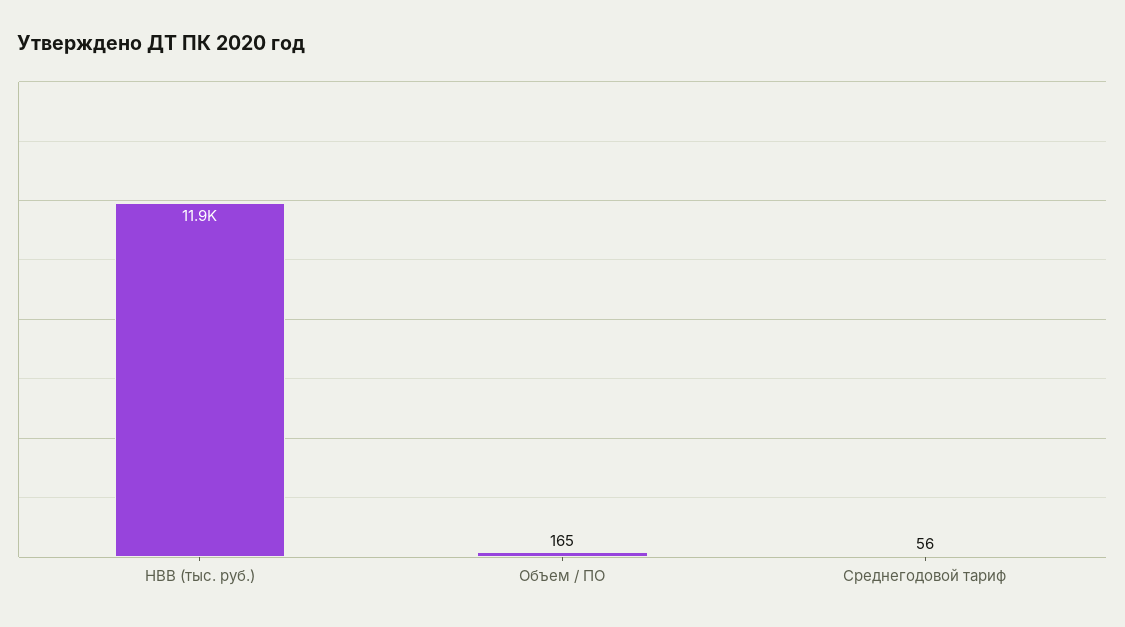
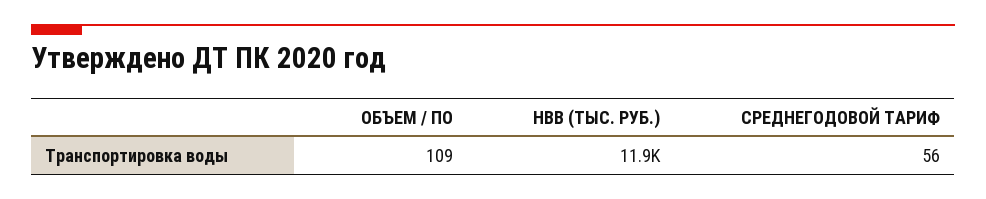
Объем / ПО: 165 -> 109

